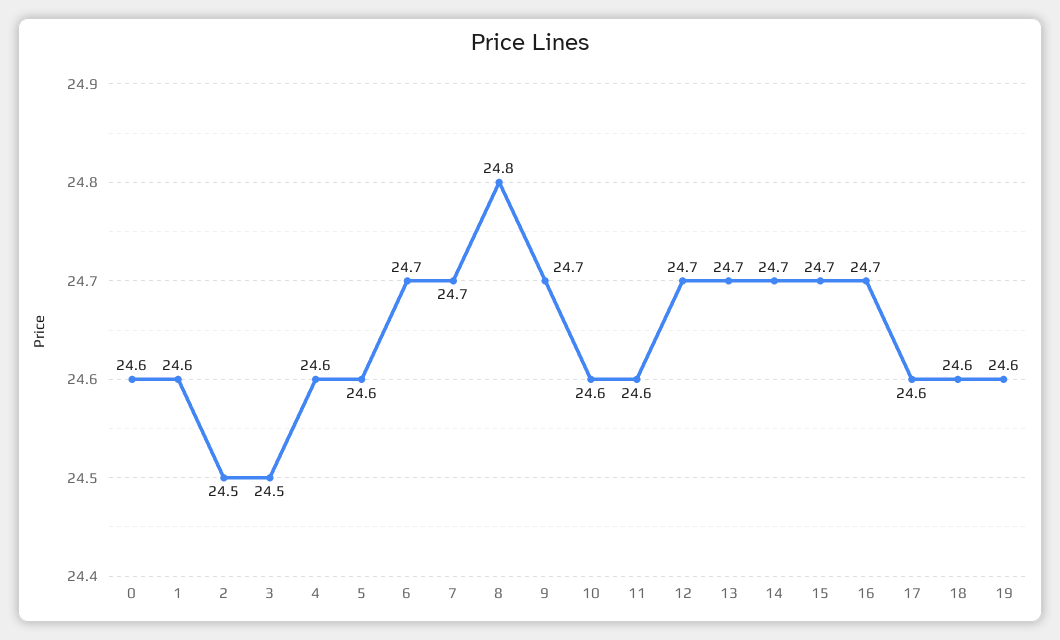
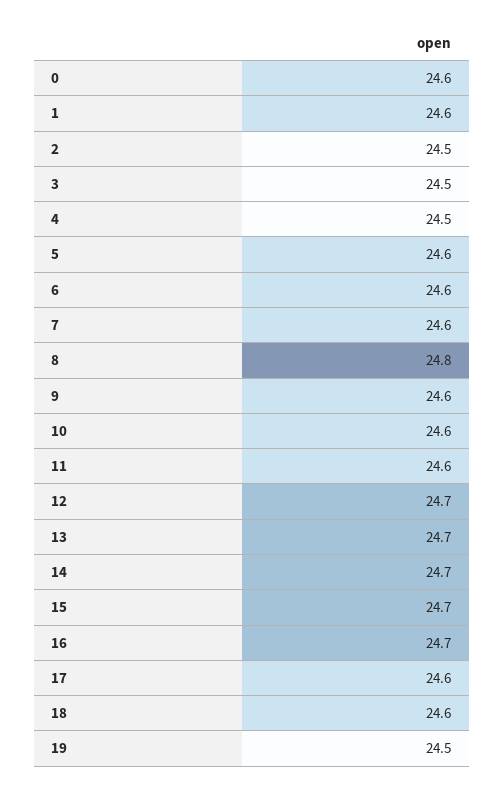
4: 24.6 -> 24.5
6: 24.7 -> 24.6
7: 24.7 -> 24.6
9: 24.7 -> 24.6
19: 24.6 -> 24.5

